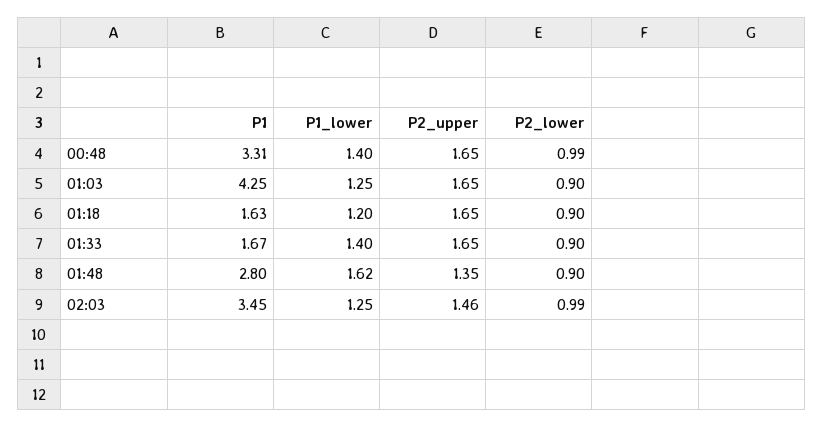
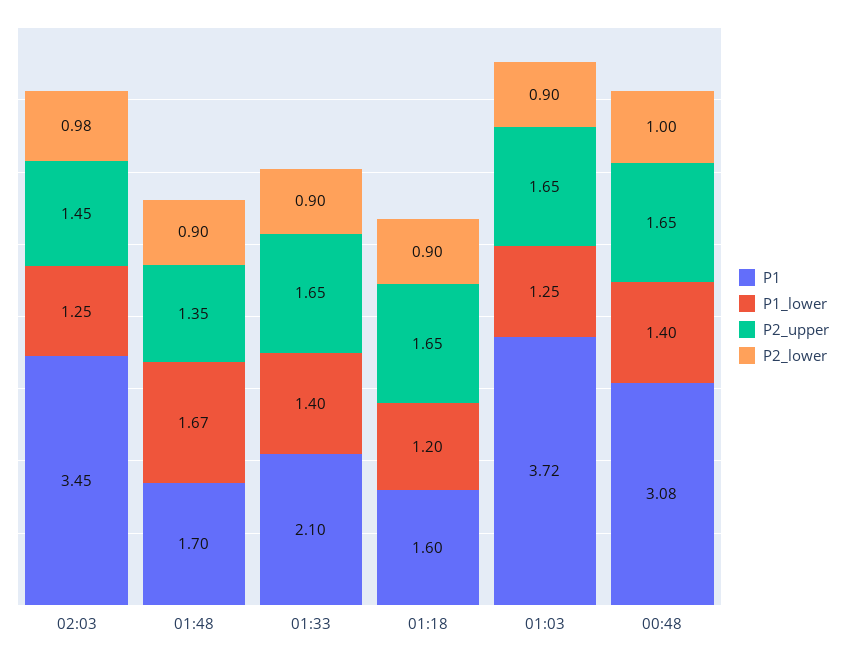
P1, 00:48: 3.31 -> 3.08
P2_lower, 00:48: 0.99 -> 1
P1, 01:03: 4.25 -> 3.72
P1, 01:18: 1.63 -> 1.6
P1, 01:33: 1.67 -> 2.1
P1, 01:48: 2.8 -> 1.7
P1_lower, 01:48: 1.62 -> 1.67
P2_upper, 02:03: 1.46 -> 1.45
P2_lower, 02:03: 0.99 -> 0.98

